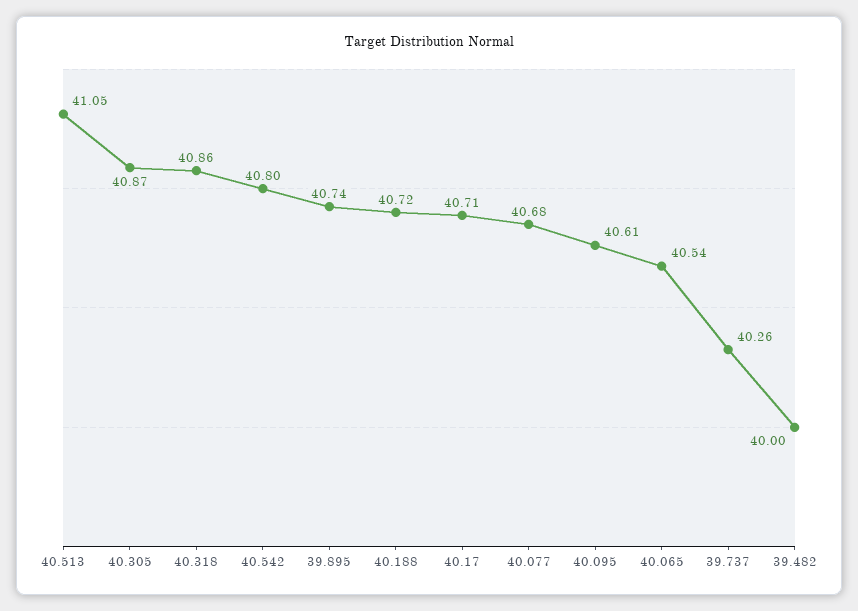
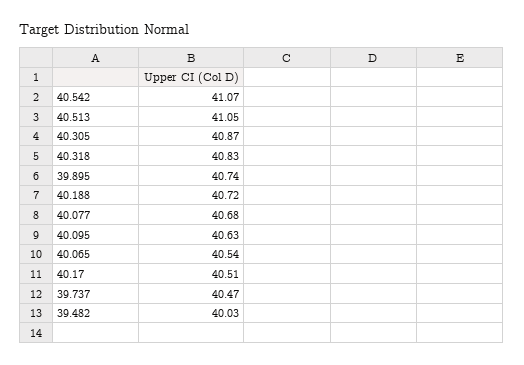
40.318: 40.86 -> 40.83
40.542: 40.8 -> 41.07
40.17: 40.71 -> 40.51
40.095: 40.61 -> 40.63
39.737: 40.26 -> 40.47
39.482: 40 -> 40.03

